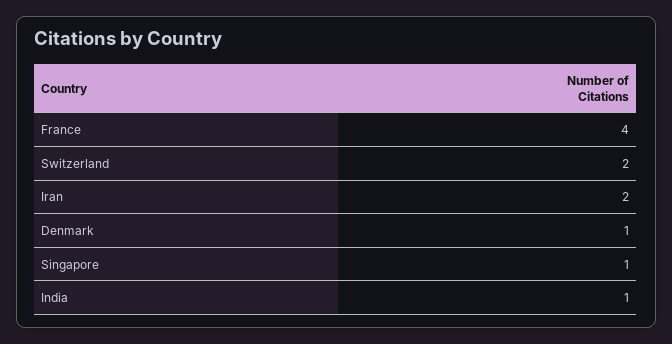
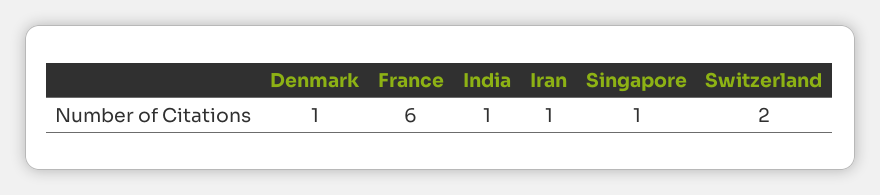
France: 4 -> 6
Iran: 2 -> 1

